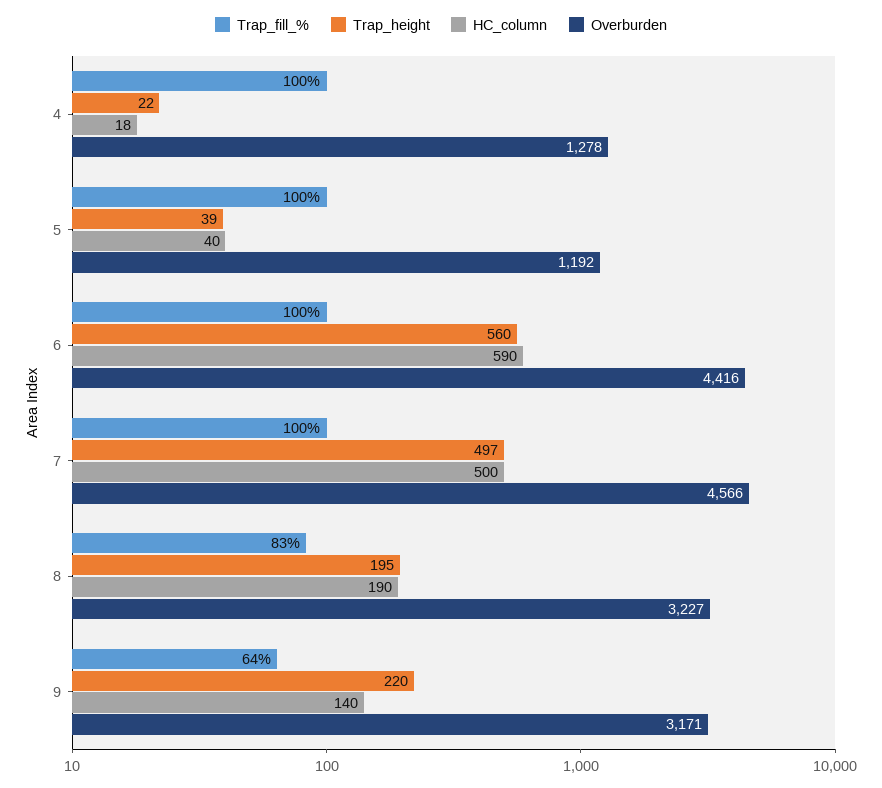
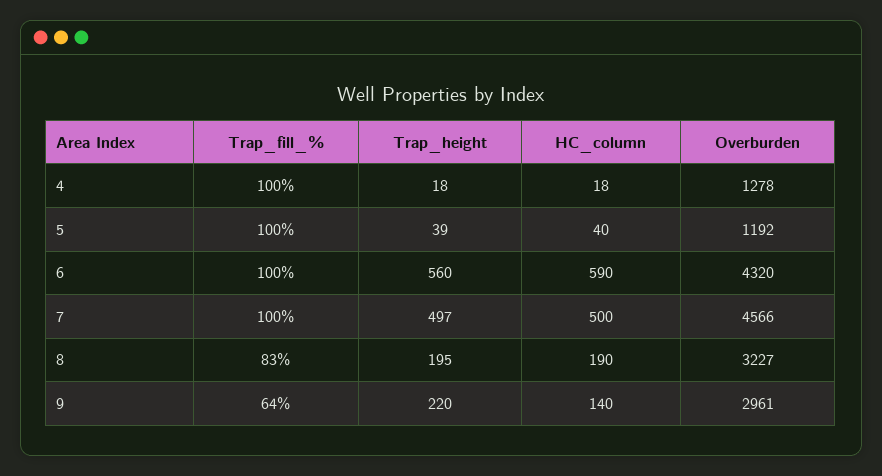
Trap_height, 4: 22 -> 18
Overburden, 6: 4416 -> 4320
Overburden, 9: 3171 -> 2961

